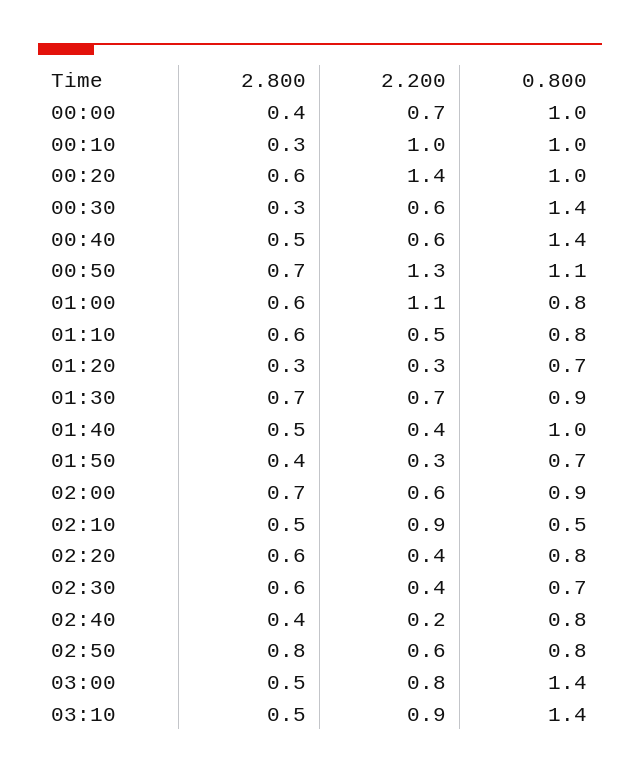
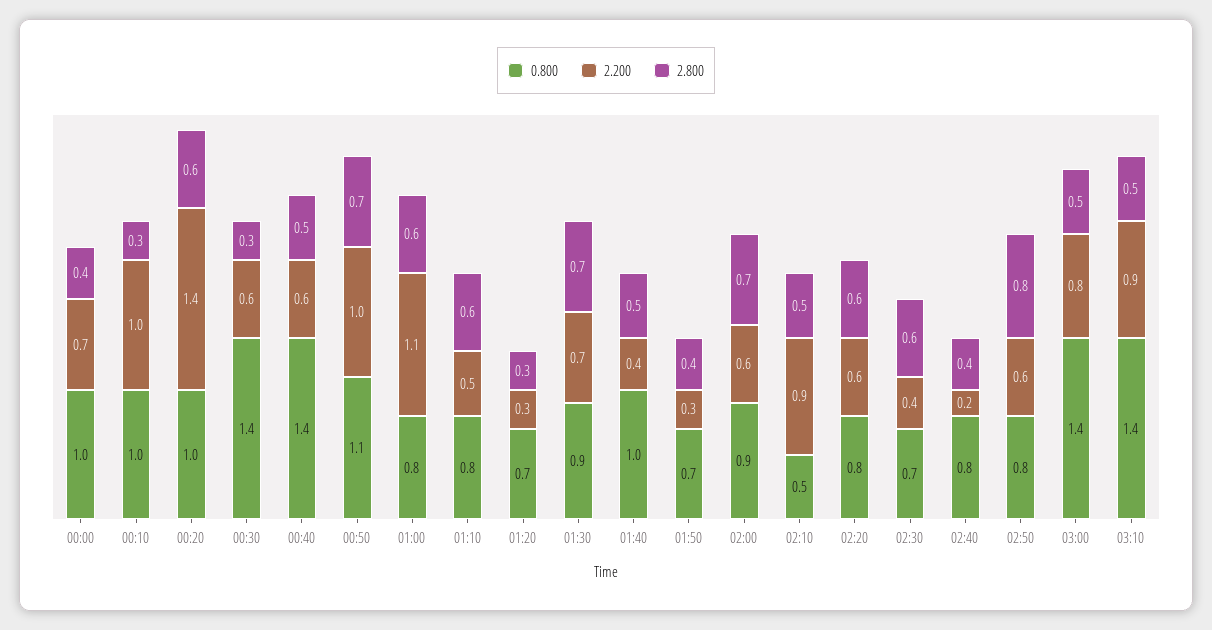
2.200, 00:50: 1.3 -> 1
2.200, 02:20: 0.4 -> 0.6

